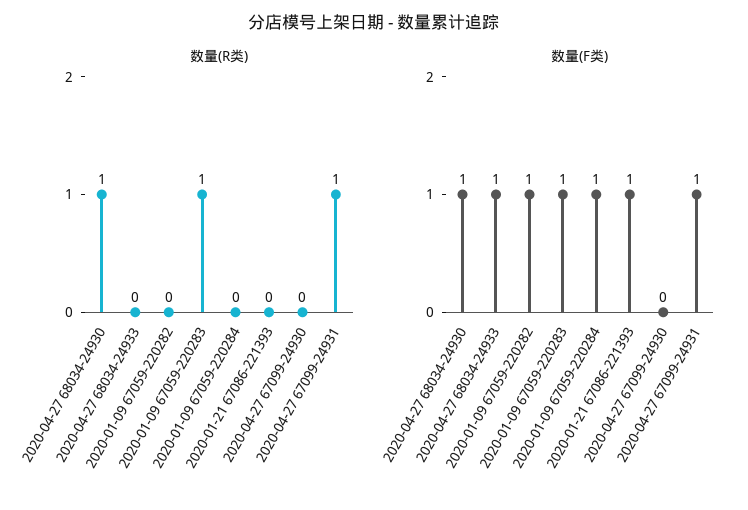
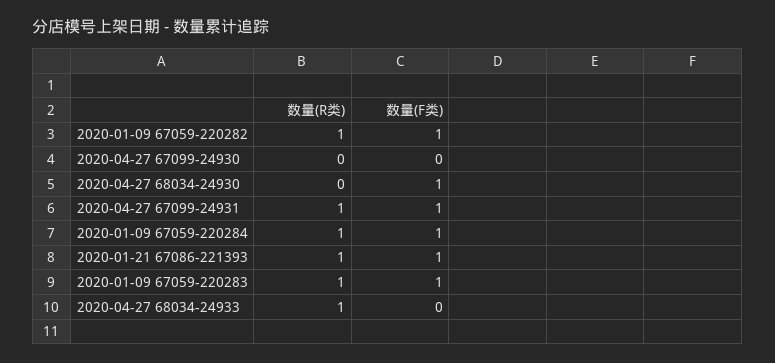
数量(R类), 2020-04-27 68034-24930: 1 -> 0
数量(R类), 2020-04-27 68034-24933: 0 -> 1
数量(R类), 2020-01-09 67059-220282: 0 -> 1
数量(R类), 2020-01-09 67059-220284: 0 -> 1
数量(R类), 2020-01-21 67086-221393: 0 -> 1
数量(F类), 2020-04-27 68034-24933: 1 -> 0

